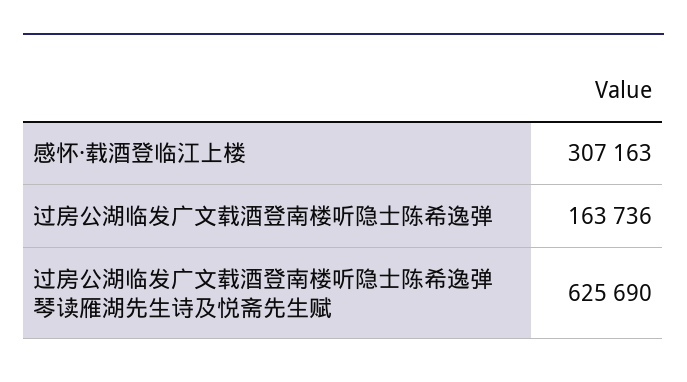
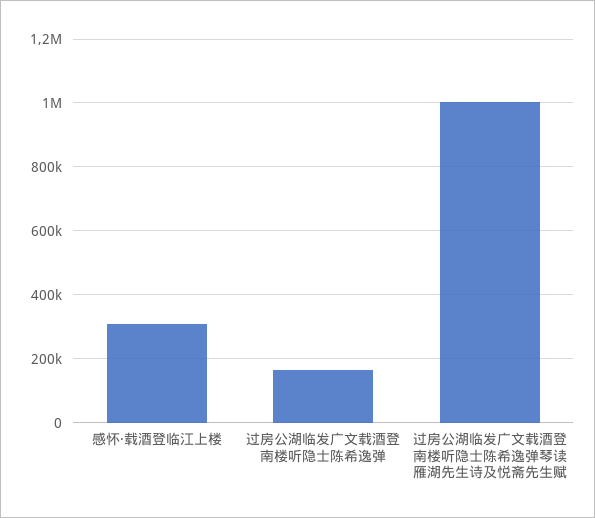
过房公湖临发广文载酒登南楼听隐士陈希逸弹琴读雁湖先生诗及悦斋先生赋: 625690 -> 1000000

